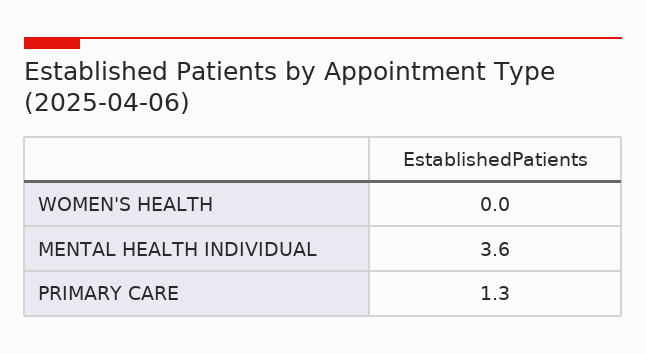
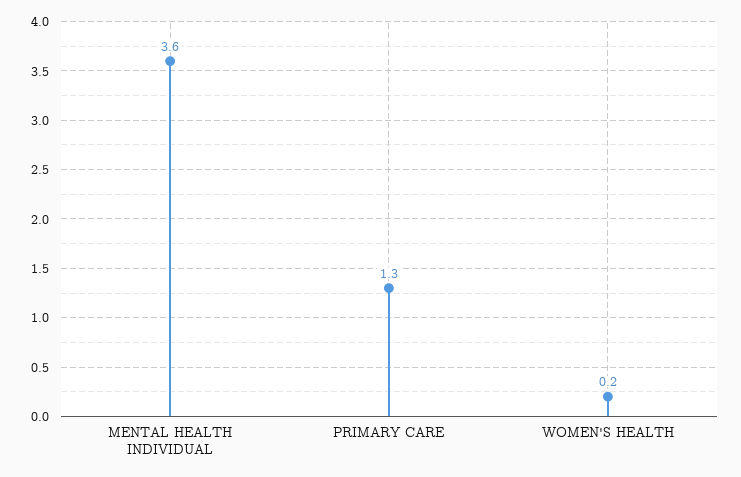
WOMEN'S HEALTH: 0 -> 0.2

